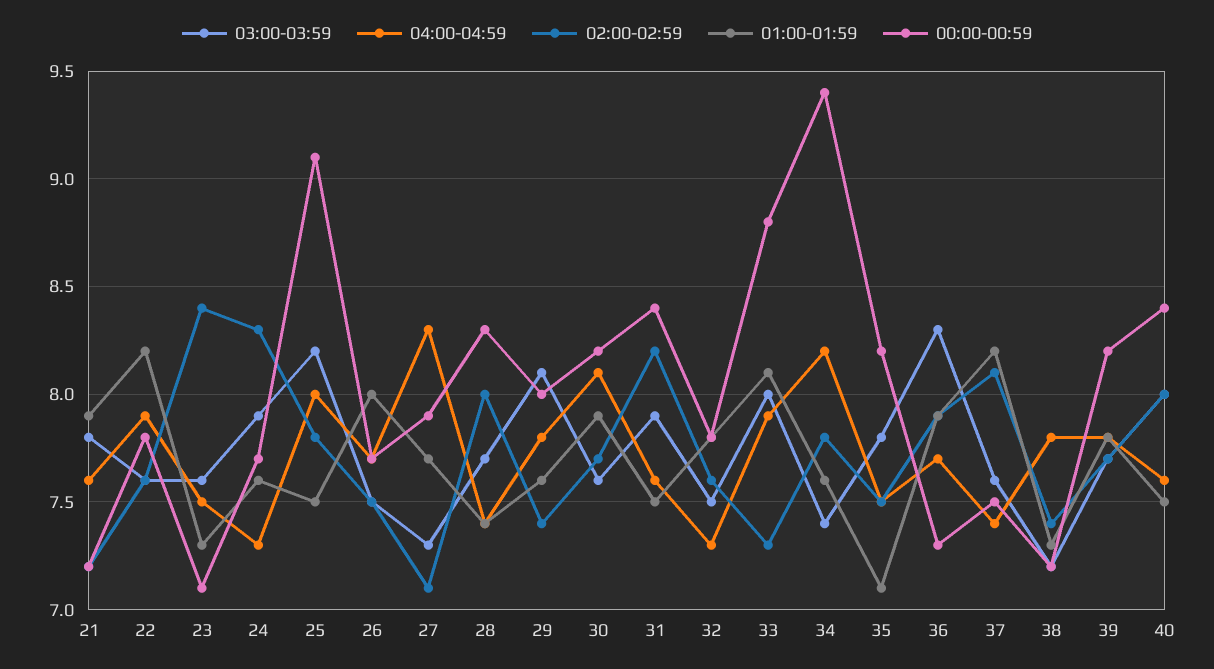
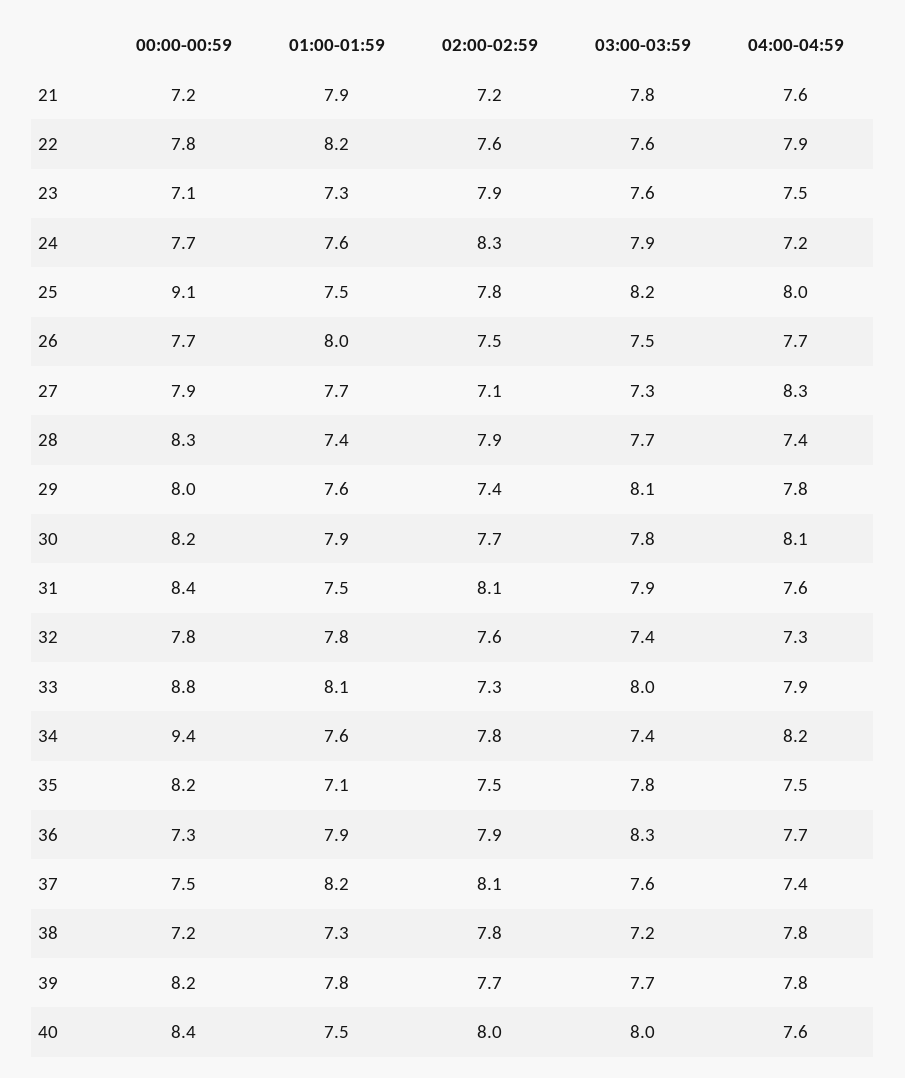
02:00-02:59, 23: 8.4 -> 7.9
04:00-04:59, 24: 7.3 -> 7.2
02:00-02:59, 28: 8 -> 7.9
03:00-03:59, 30: 7.6 -> 7.8
02:00-02:59, 31: 8.2 -> 8.1
03:00-03:59, 32: 7.5 -> 7.4
02:00-02:59, 38: 7.4 -> 7.8

